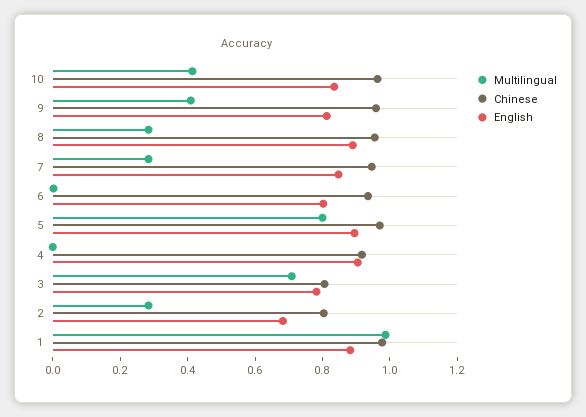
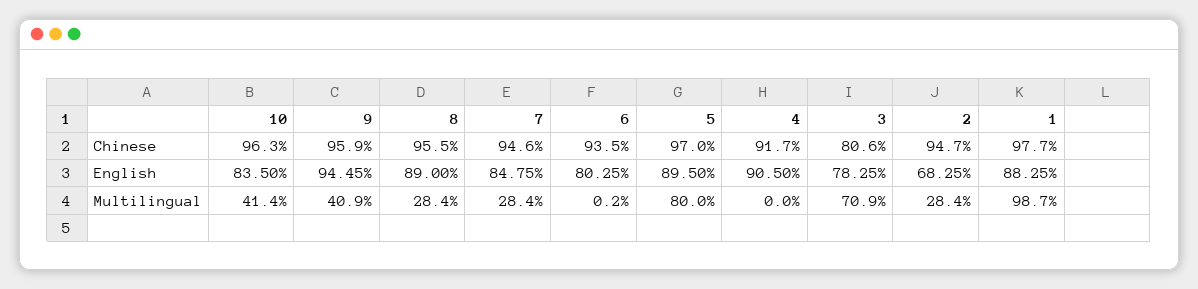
English, 9: 0.8 -> 0.9445
Chinese, 2: 0.8 -> 0.947

